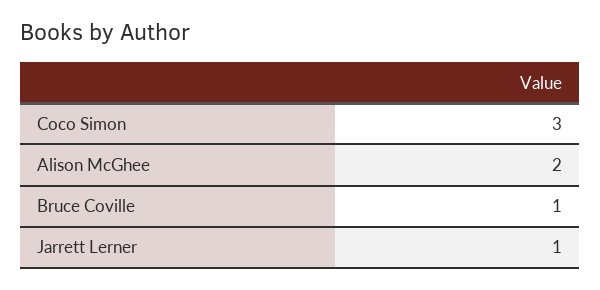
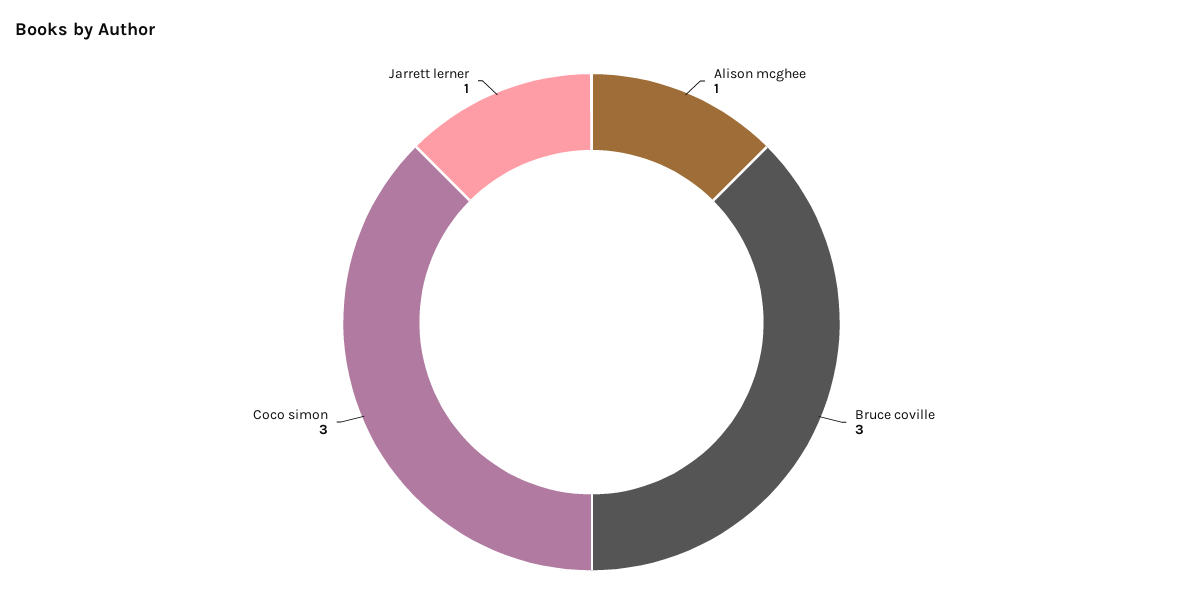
Alison McGhee: 2 -> 1
Bruce Coville: 1 -> 3

